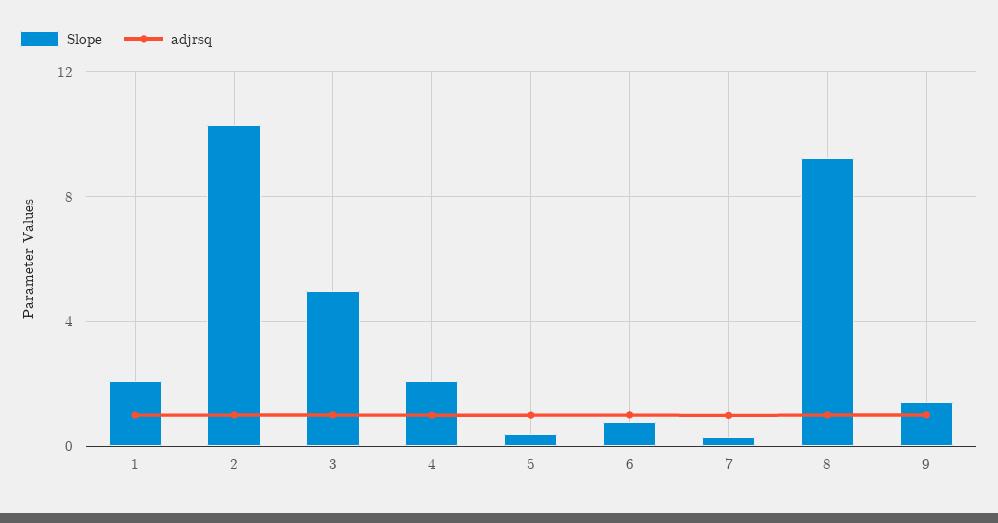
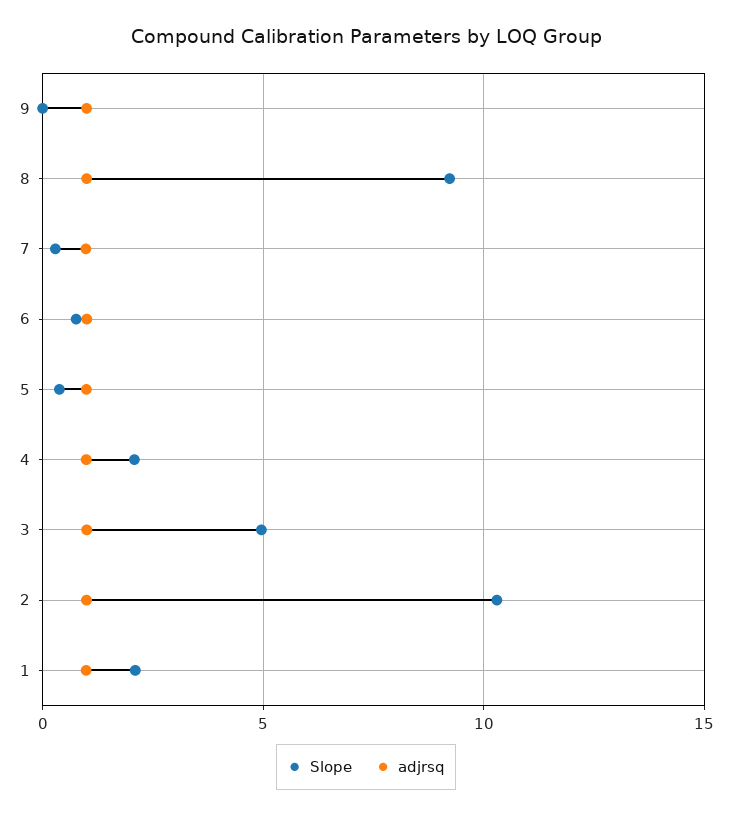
Slope, 9: 1.5 -> 0

